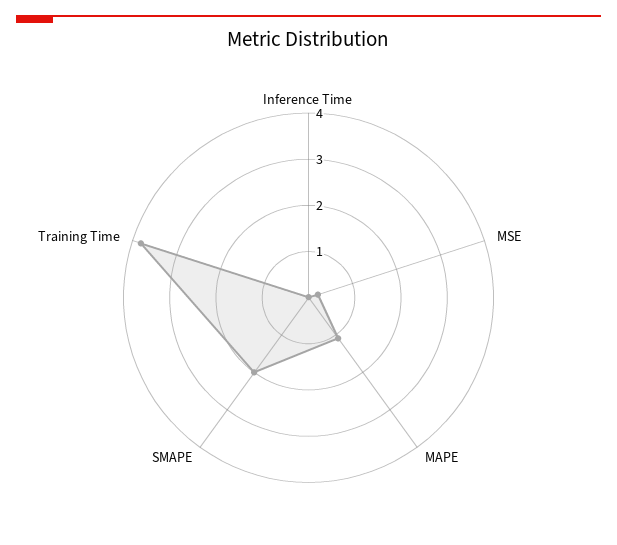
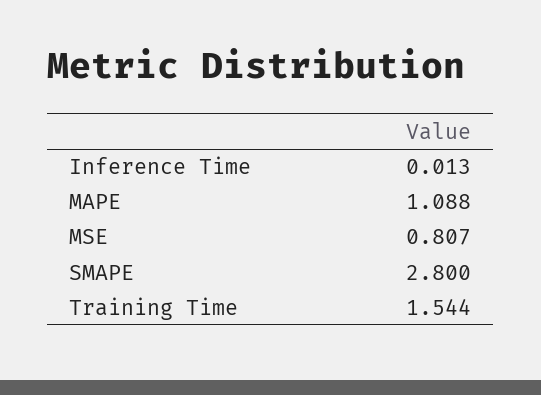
MSE: 0.2 -> 0.807
SMAPE: 2 -> 2.8
Training Time: 3.8 -> 1.544

